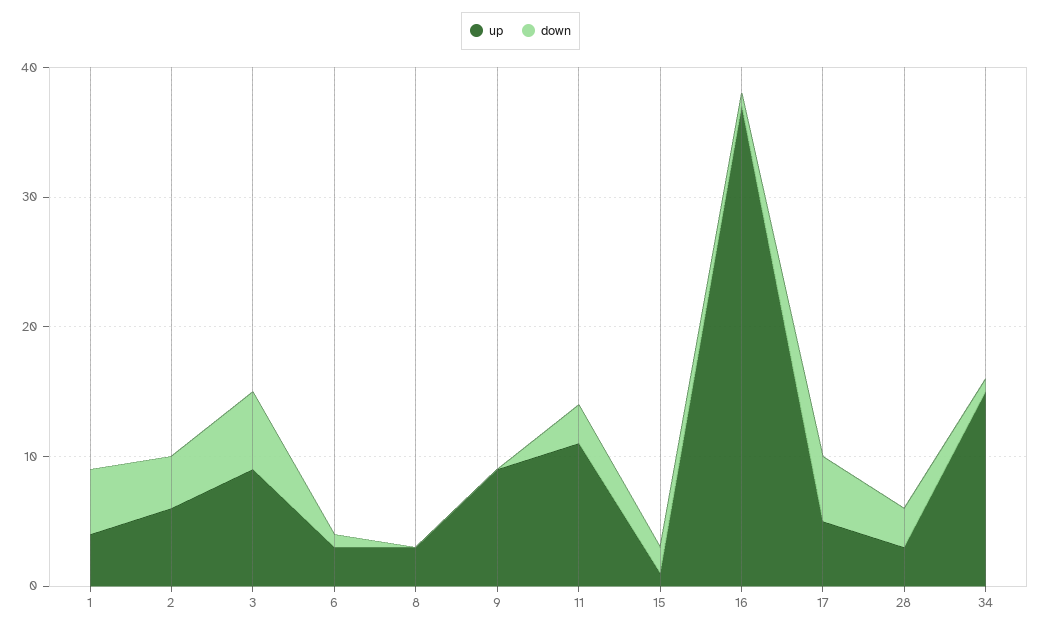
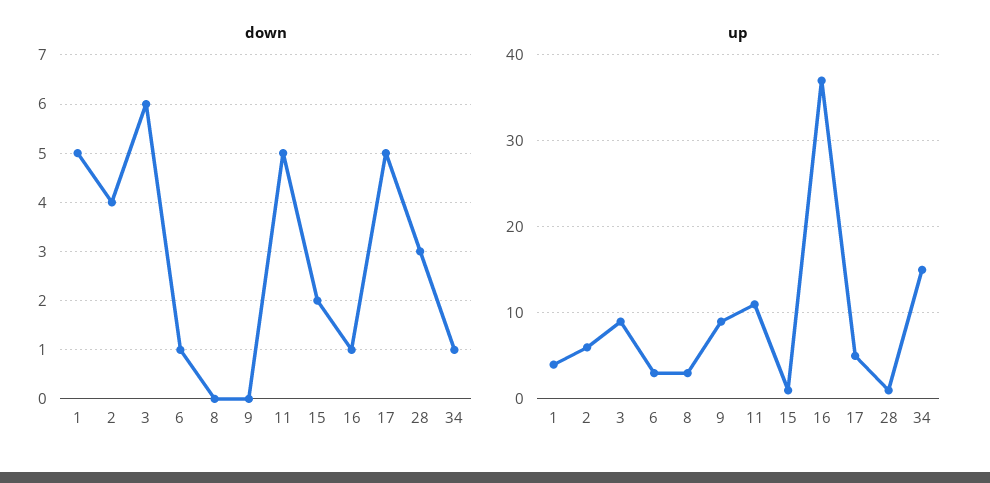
down, 11: 3 -> 5
up, 28: 3 -> 1

